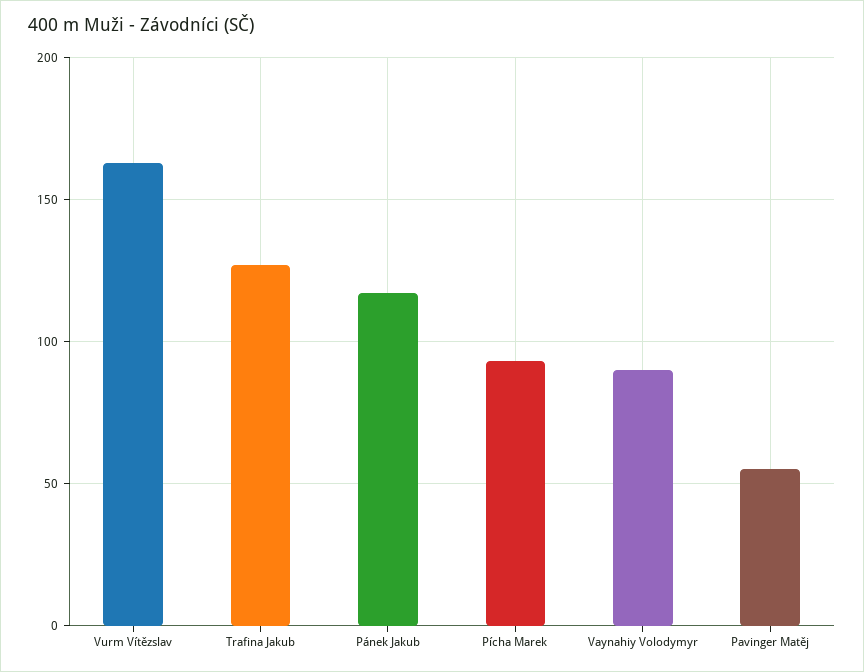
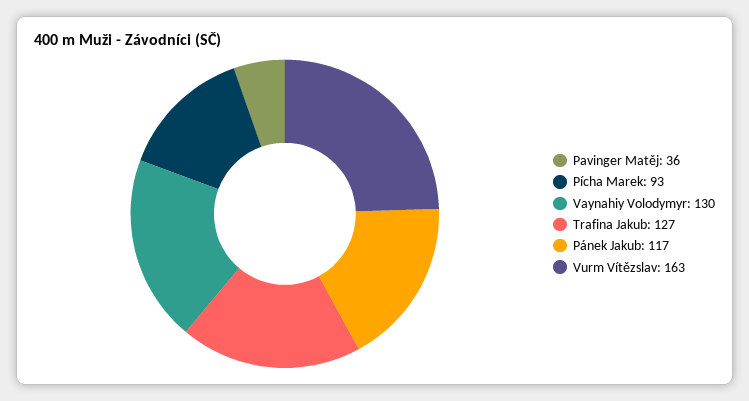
Vaynahiy Volodymyr: 90 -> 130
Pavinger Matěj: 55 -> 36

